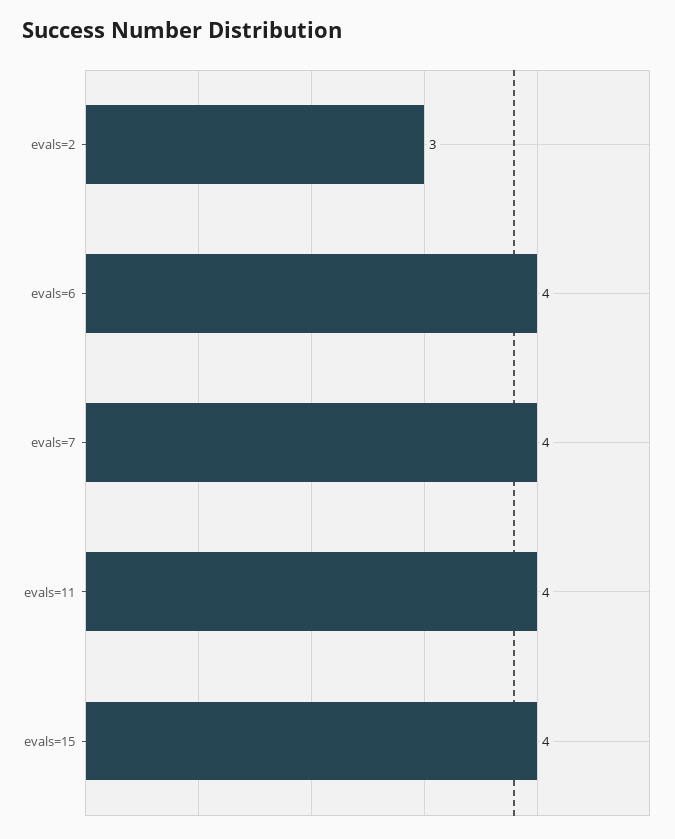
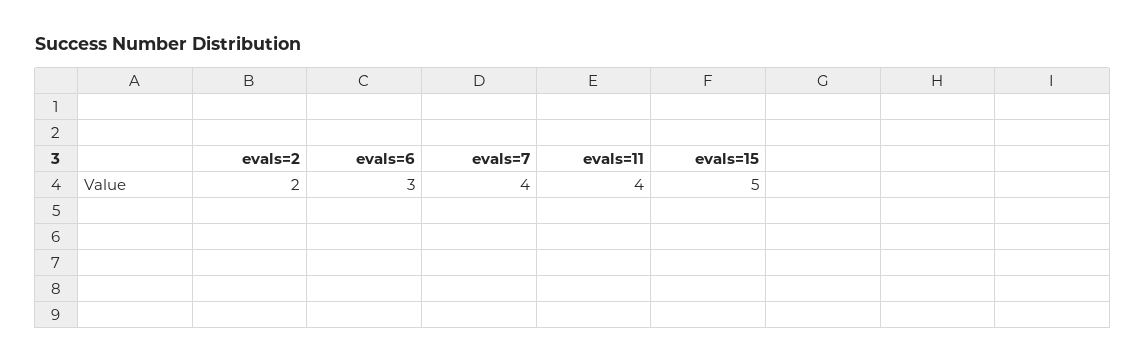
evals=2: 3 -> 2
evals=6: 4 -> 3
evals=15: 4 -> 5

